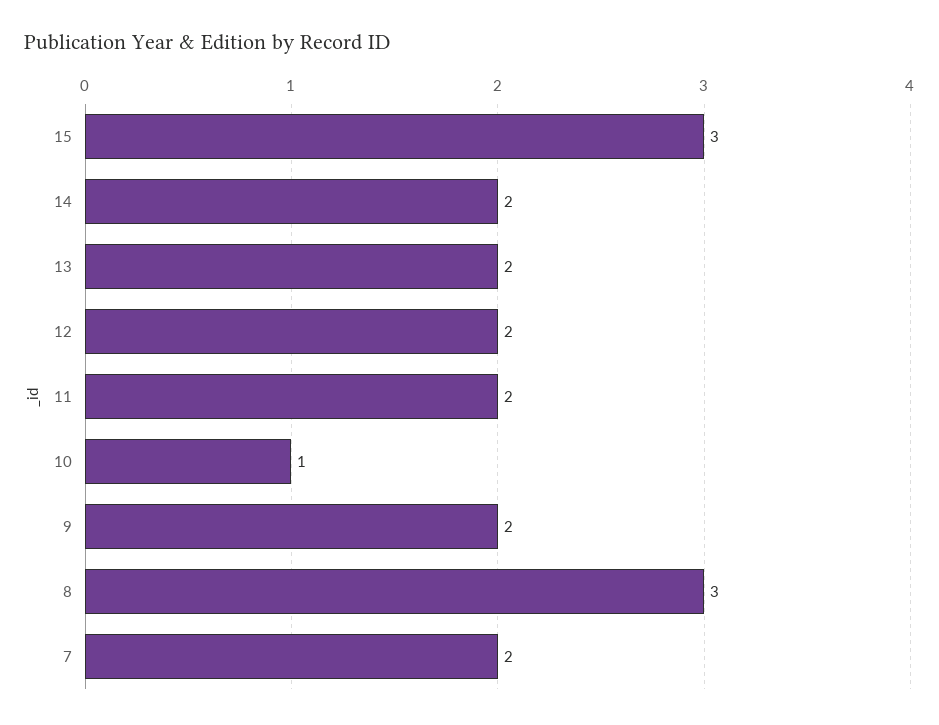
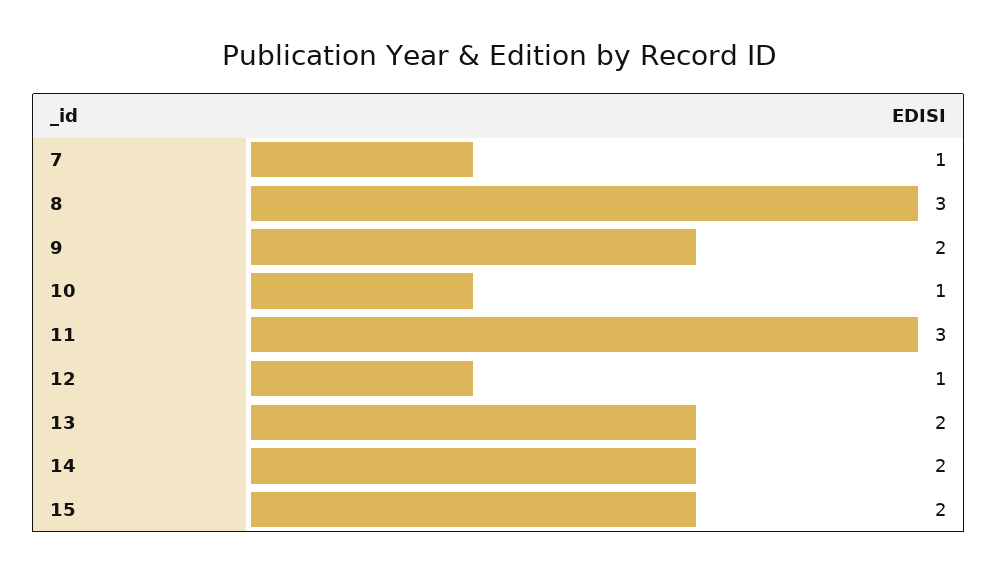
15: 3 -> 2
12: 2 -> 1
11: 2 -> 3
7: 2 -> 1

